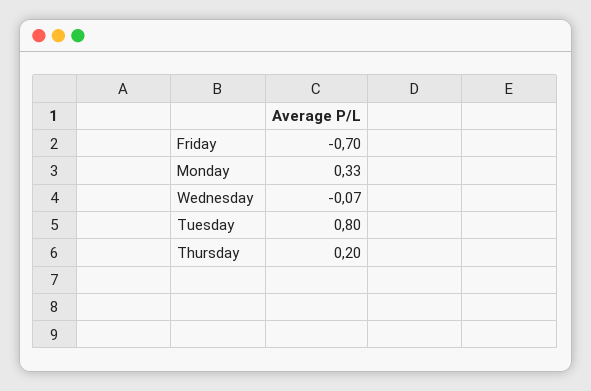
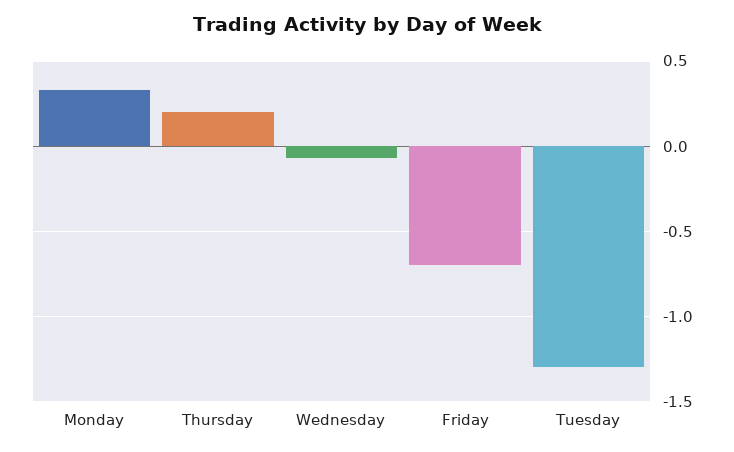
Tuesday: 0.8 -> -1.3

